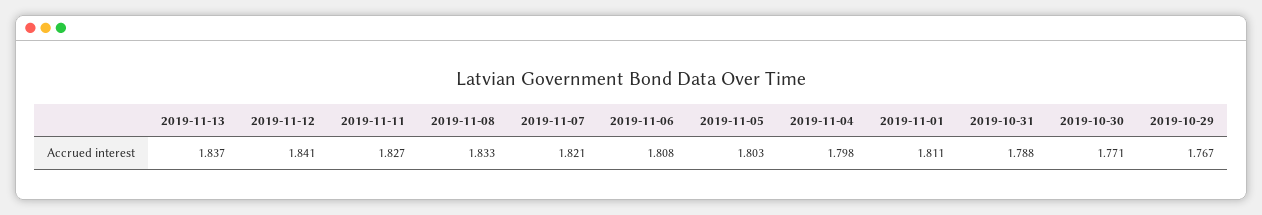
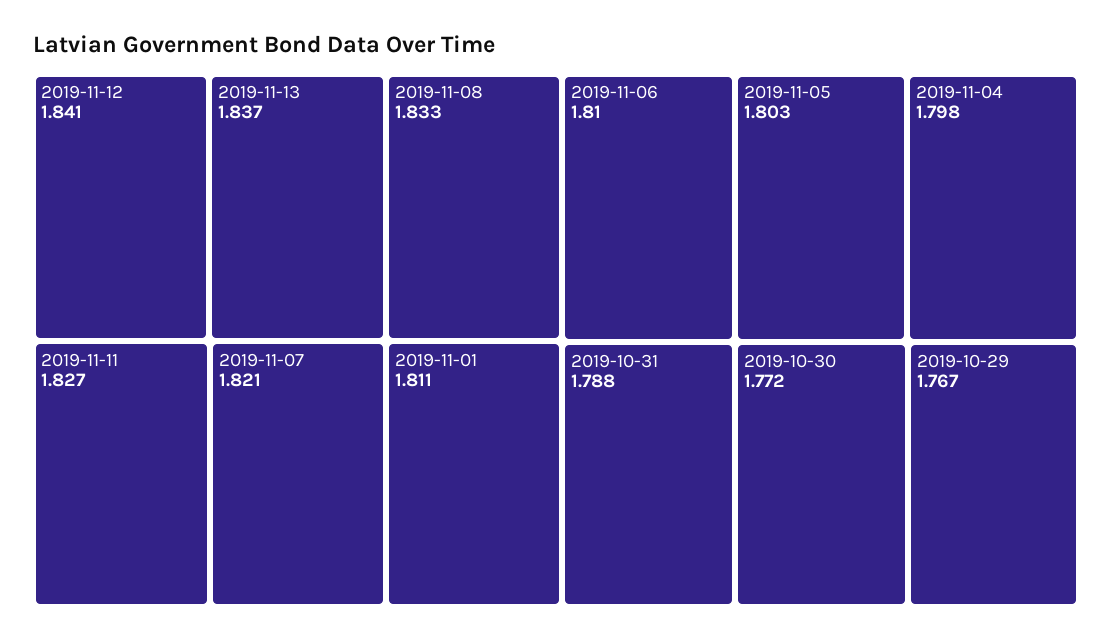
2019-11-06: 1.808 -> 1.81
2019-10-30: 1.771 -> 1.772

